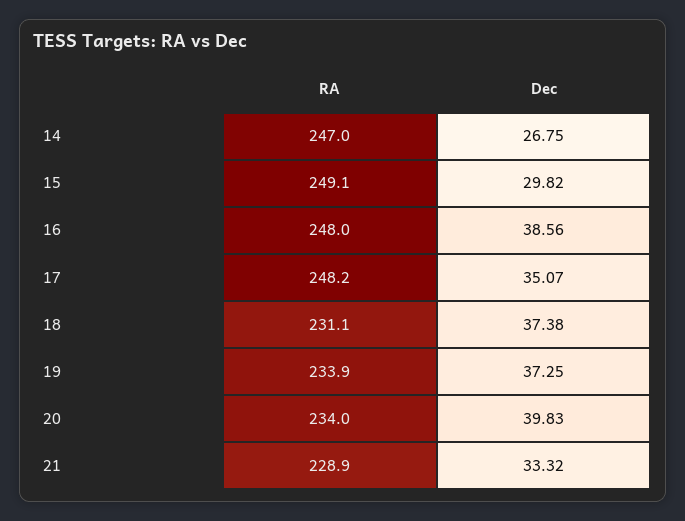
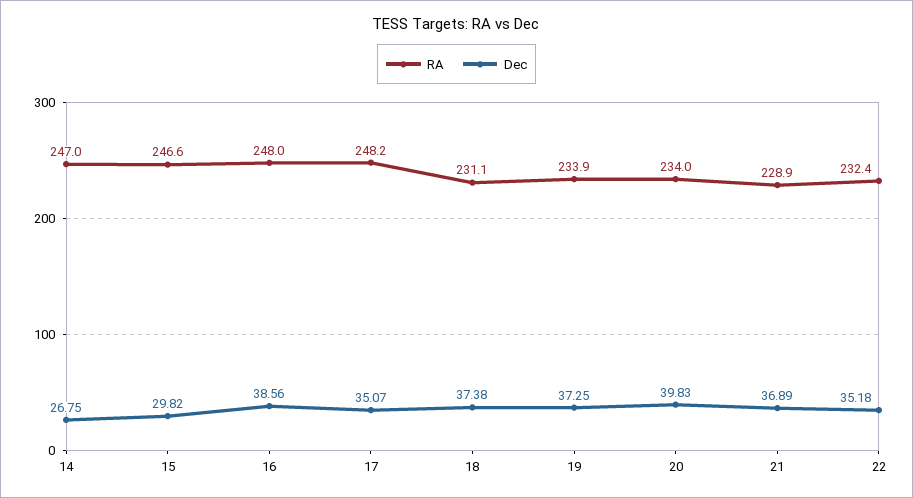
RA, 15: 249.1 -> 246.6
Dec, 21: 33.32 -> 36.89
RA, 22: none -> 232.4
Dec, 22: none -> 35.18

